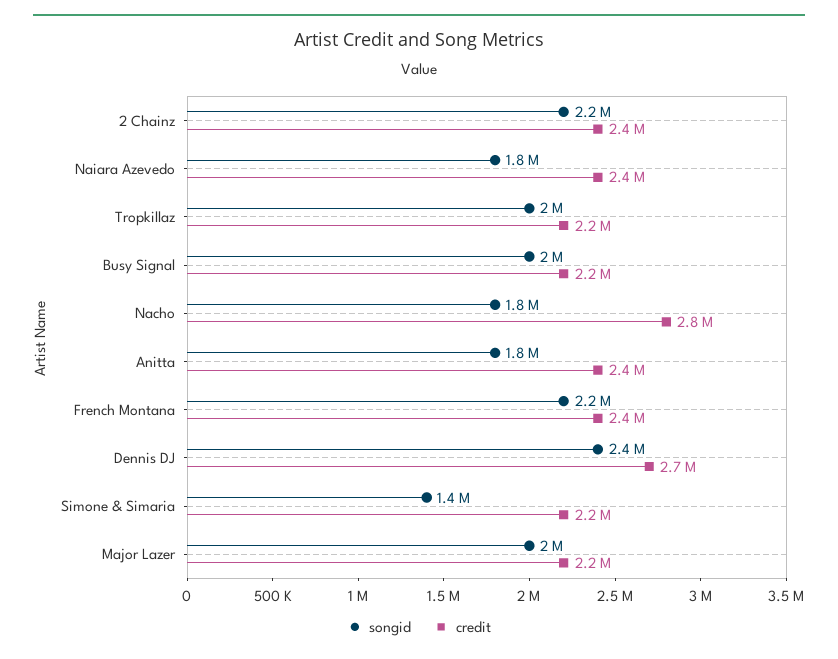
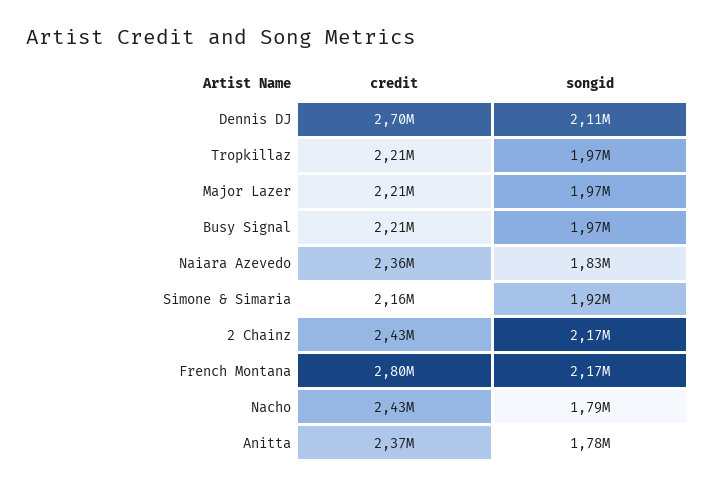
credit, Nacho: 2800000 -> 2430000
credit, French Montana: 2400000 -> 2800000
songid, Dennis DJ: 2400000 -> 2110000
songid, Simone & Simaria: 1400000 -> 1920000

